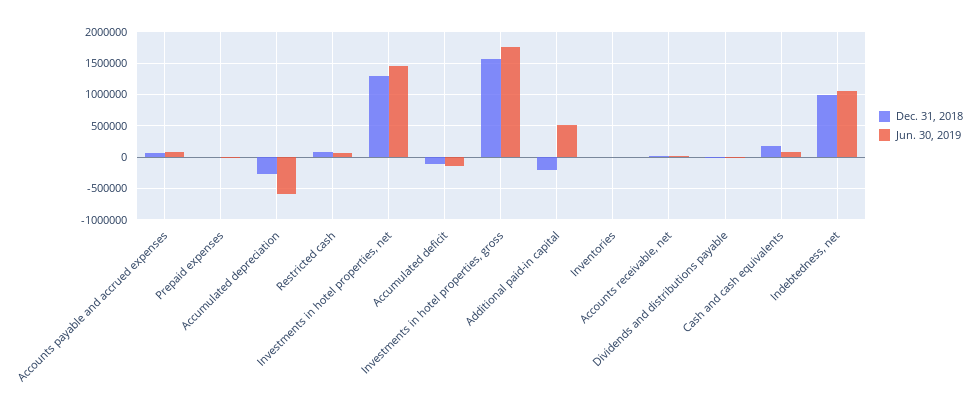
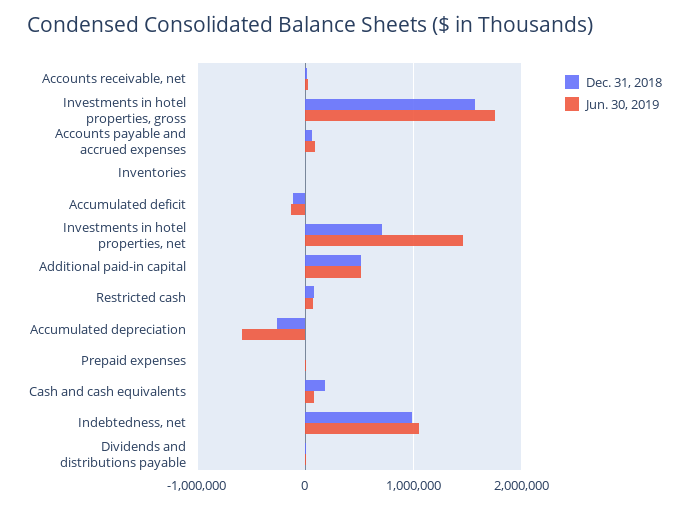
Dec. 31, 2018, Investments in hotel properties, net: 1300000 -> 700000
Dec. 31, 2018, Additional paid-in capital: -200000 -> 500000

